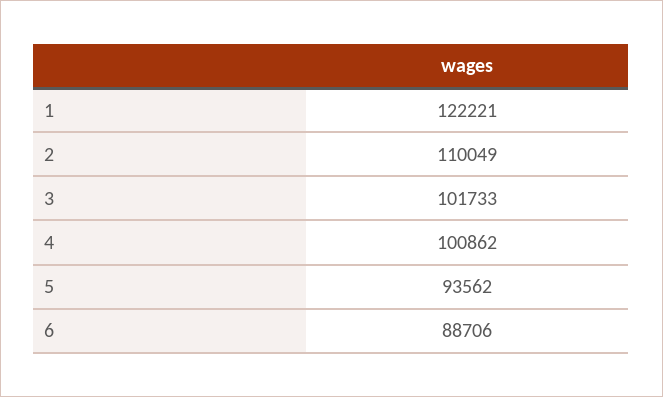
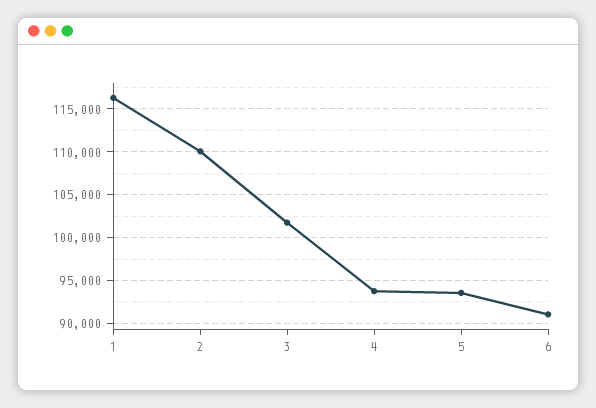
1: 122221 -> 116000
4: 100862 -> 94000
6: 88706 -> 91000

